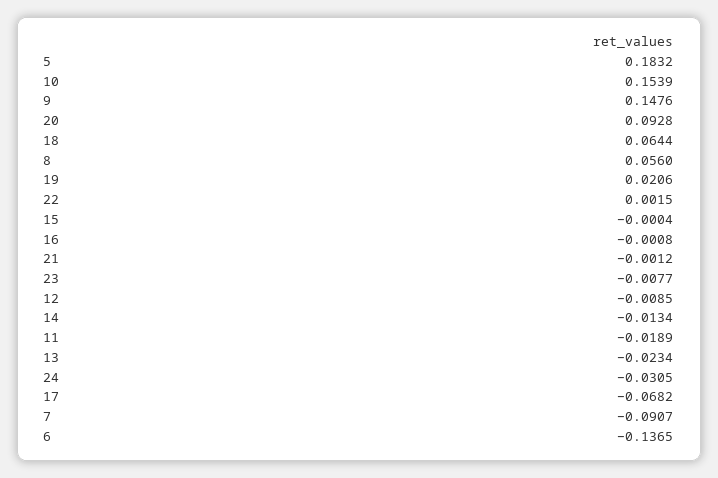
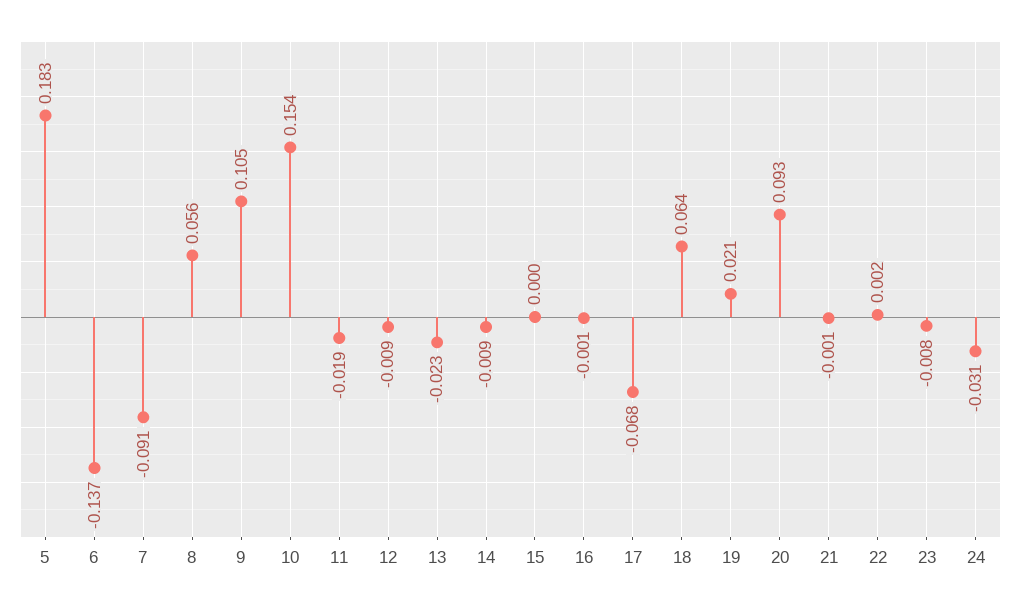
9: 0.1476 -> 0.105
14: -0.0134 -> -0.009

